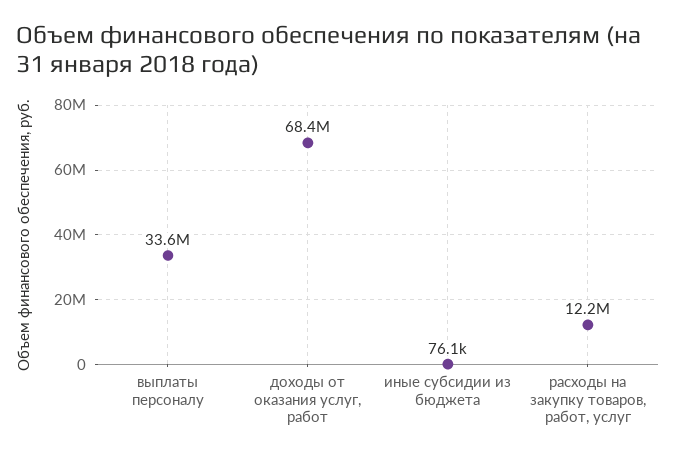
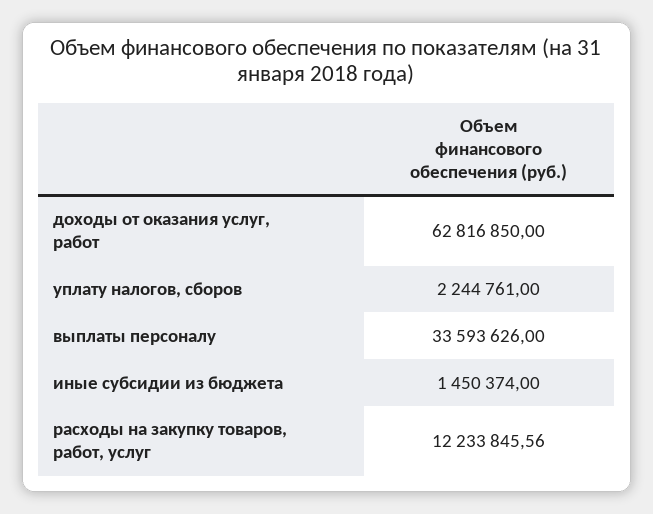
доходы от оказания услуг, работ: 68400000 -> 62816850
иные субсидии из бюджета: 76100 -> 1450374
уплату налогов, сборов: none -> 2244761

